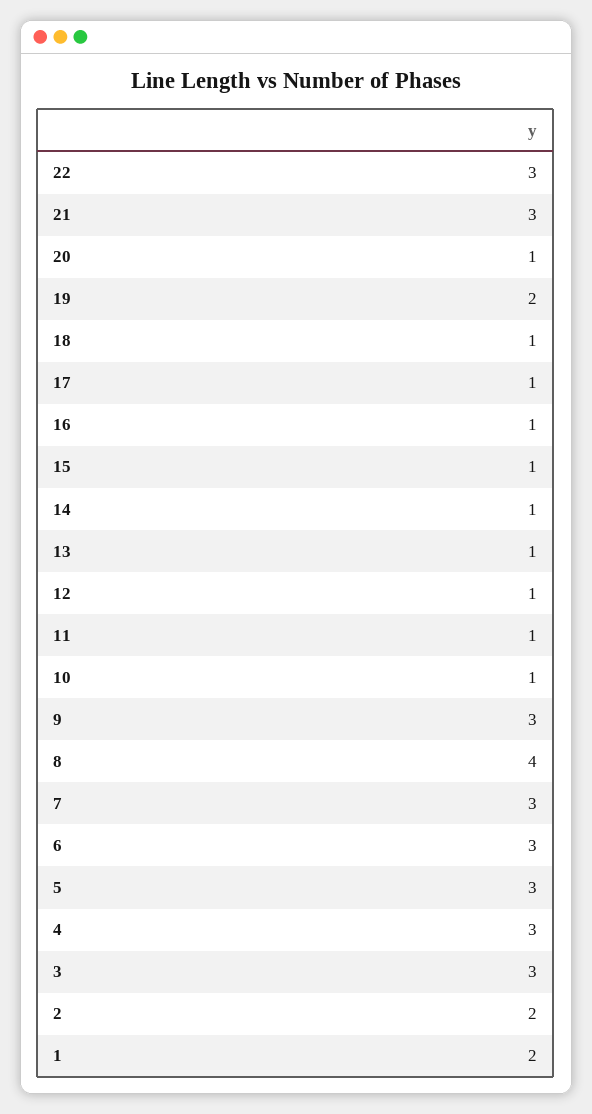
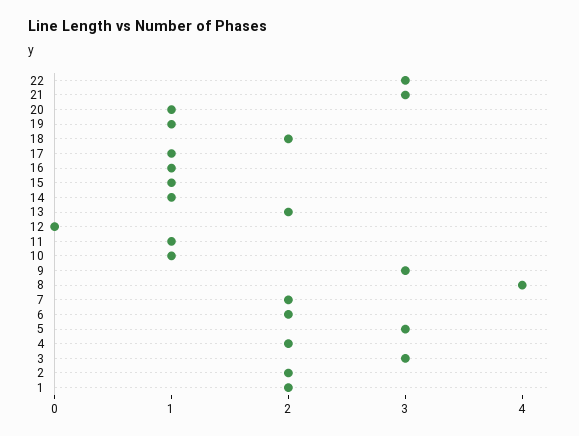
19: 2 -> 1
18: 1 -> 2
13: 1 -> 2
12: 1 -> 0
7: 3 -> 2
6: 3 -> 2
4: 3 -> 2

